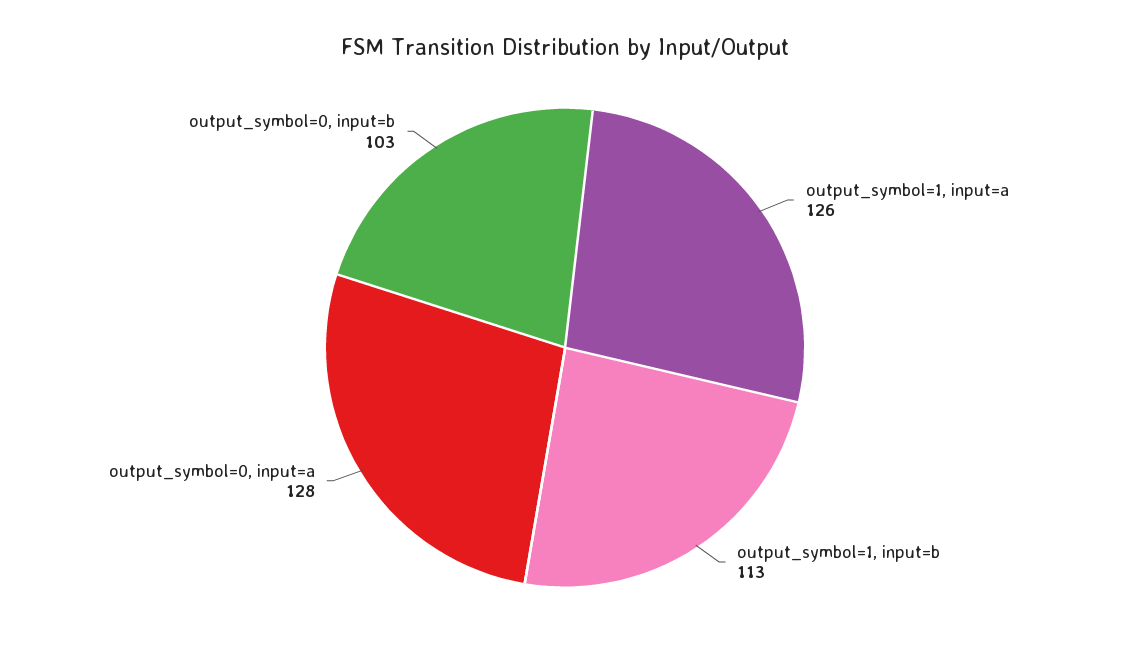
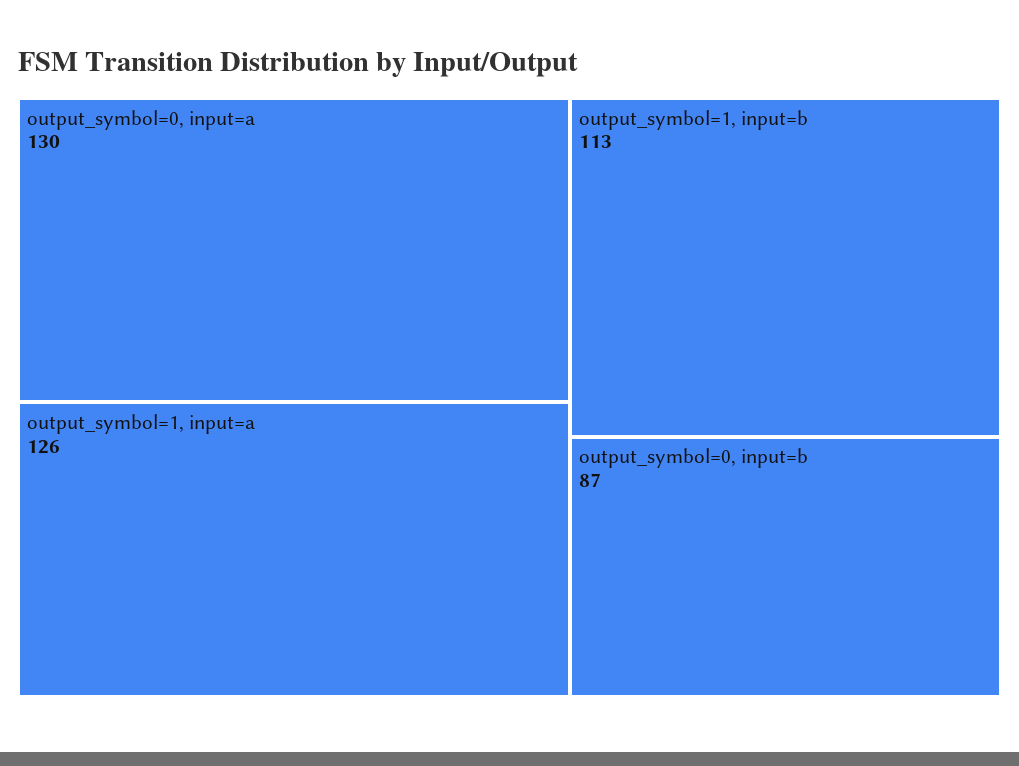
output_symbol=0, input=a: 128 -> 130
output_symbol=0, input=b: 103 -> 87

